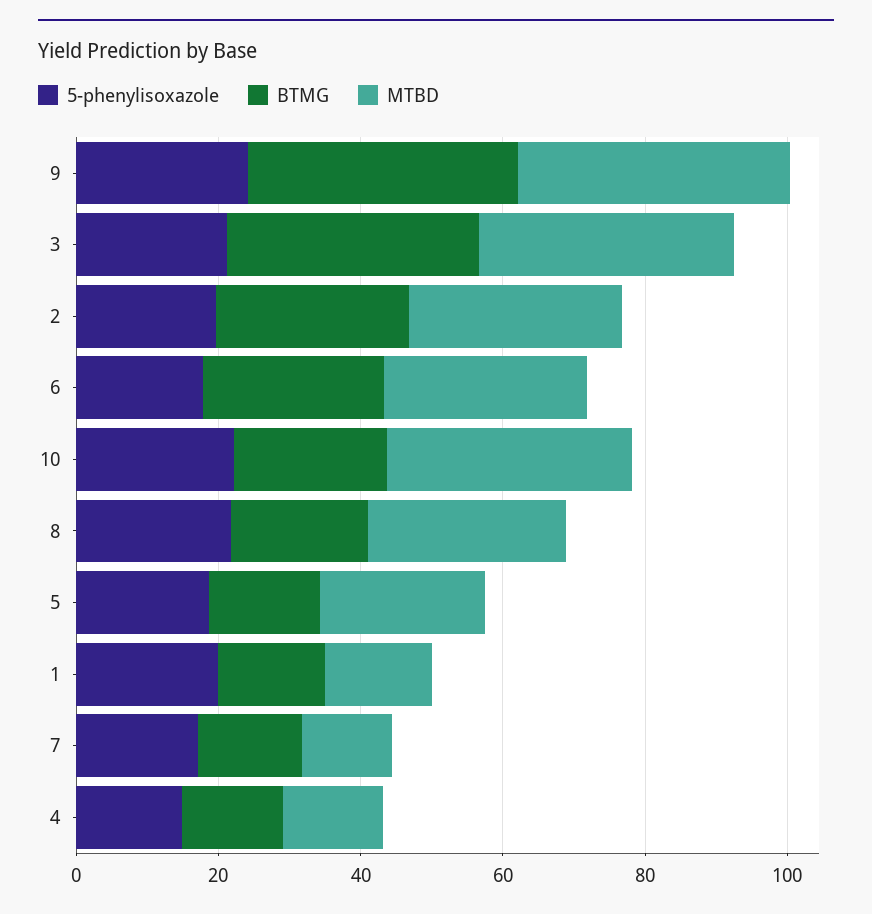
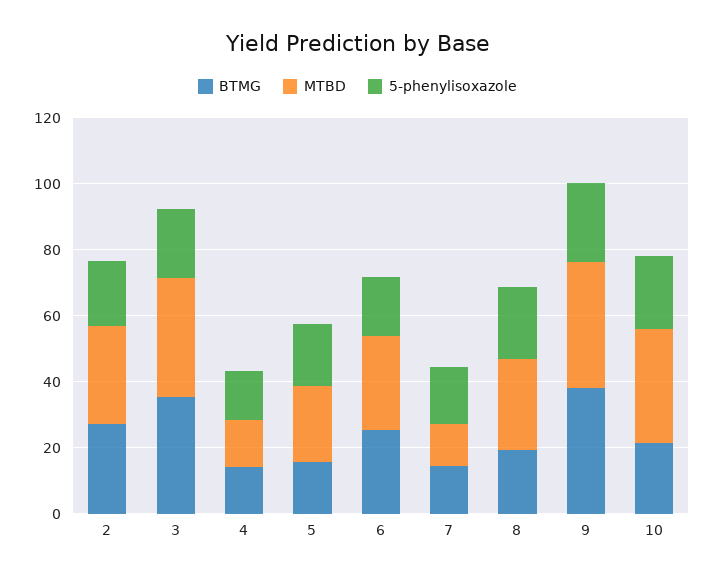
5-phenylisoxazole, 1: 20 -> none
BTMG, 1: 15 -> none
MTBD, 1: 15 -> none

